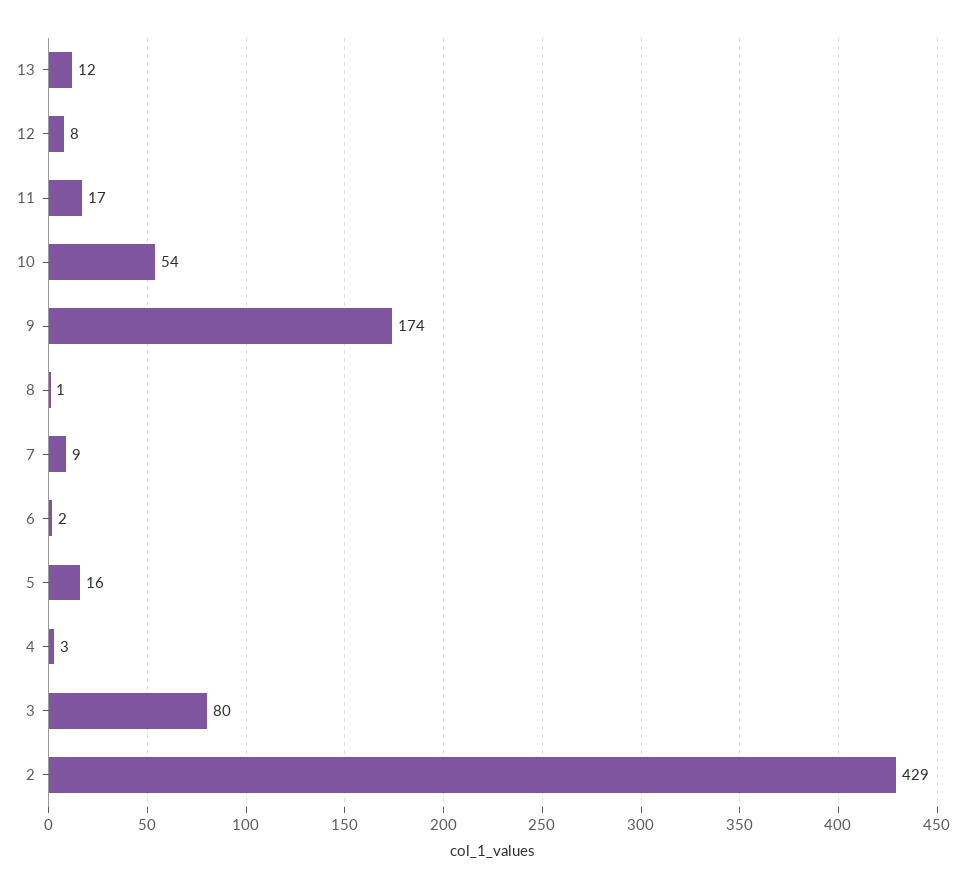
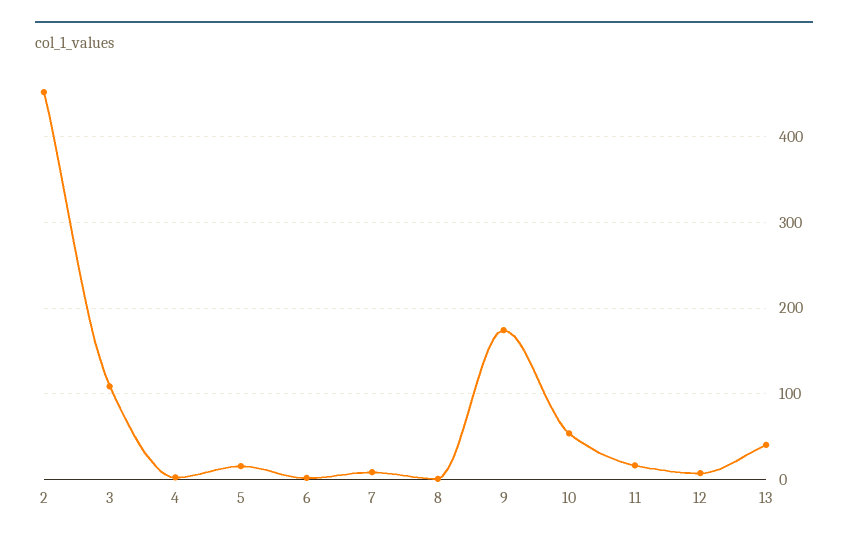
13: 12 -> 40
3: 80 -> 110
2: 429 -> 450

